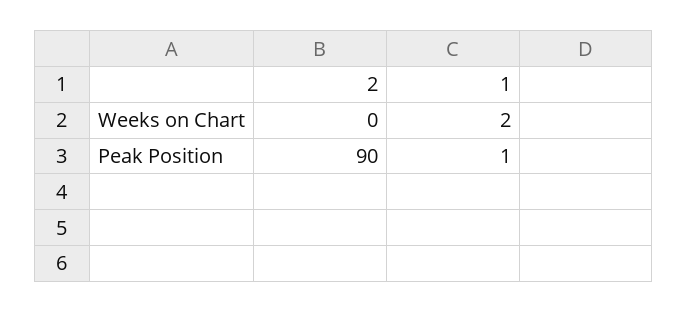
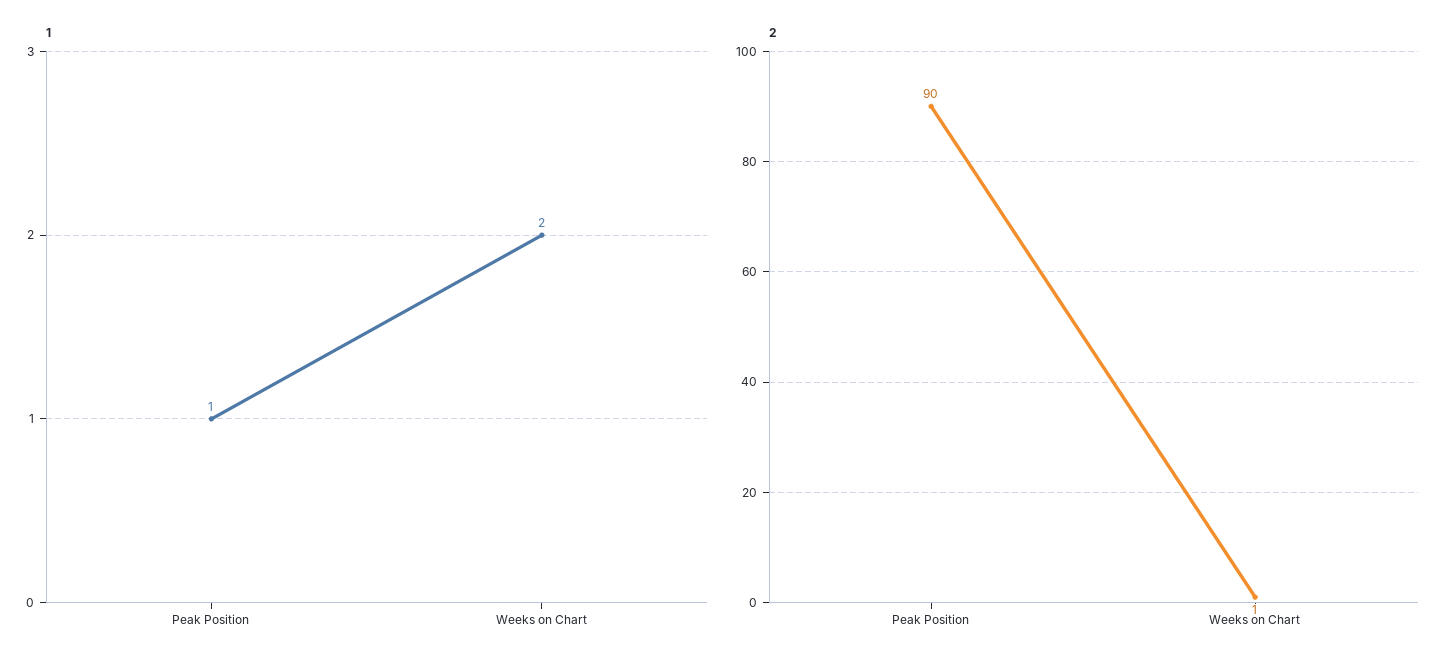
2, Weeks on Chart: 0 -> 1

